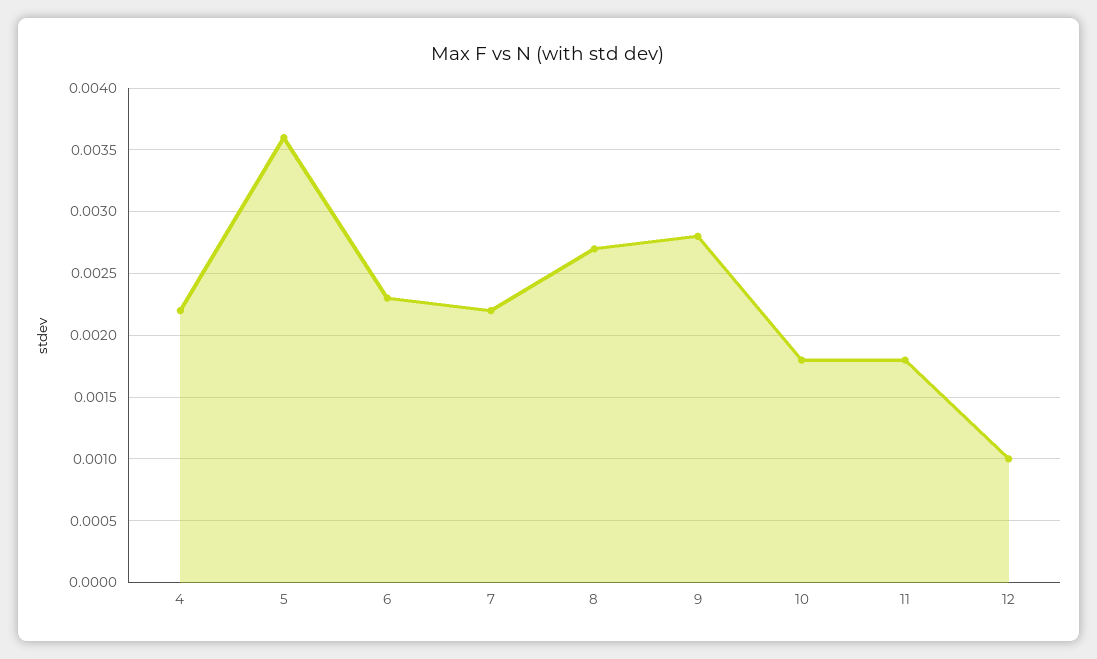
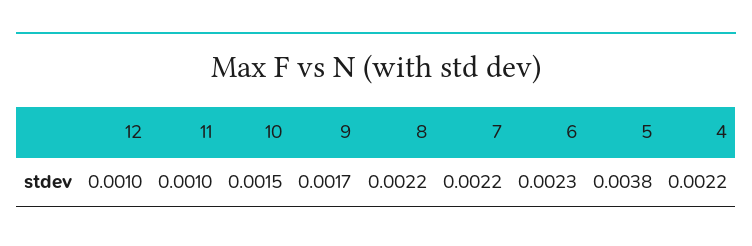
5: 0.0036 -> 0.0038
8: 0.0027 -> 0.0022
9: 0.0028 -> 0.0017
10: 0.0018 -> 0.0015
11: 0.0018 -> 0.001

